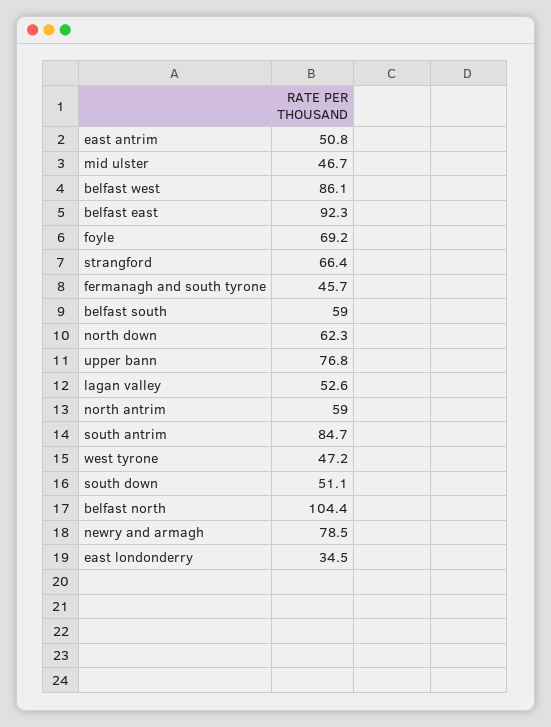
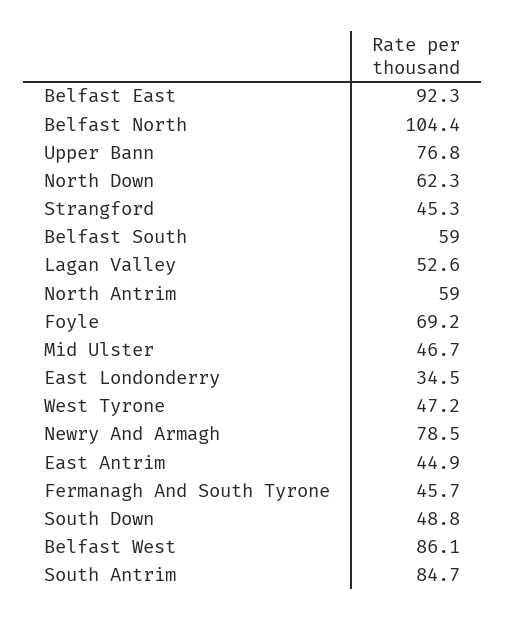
east antrim: 50.8 -> 44.9
strangford: 66.4 -> 45.3
south down: 51.1 -> 48.8

